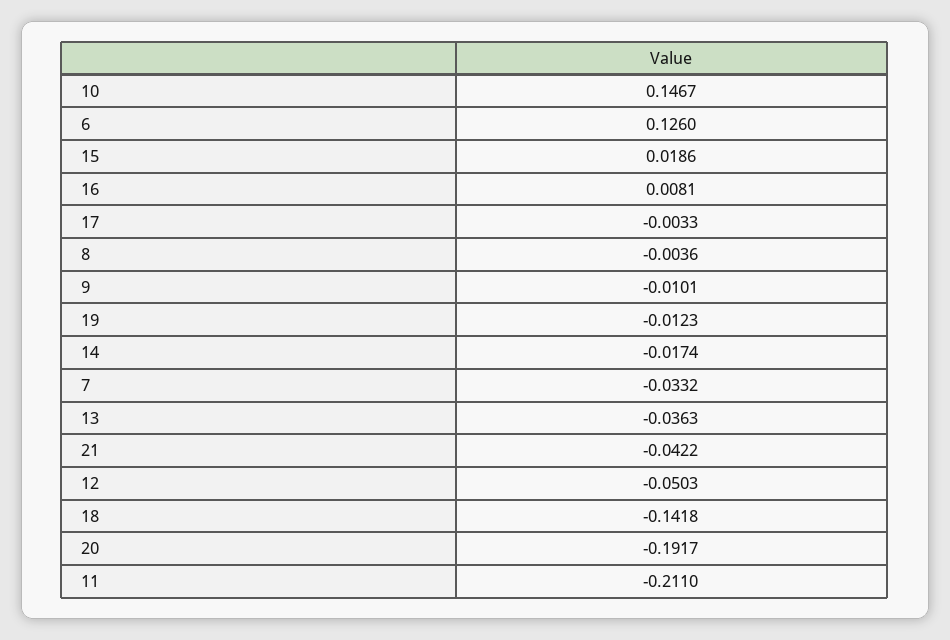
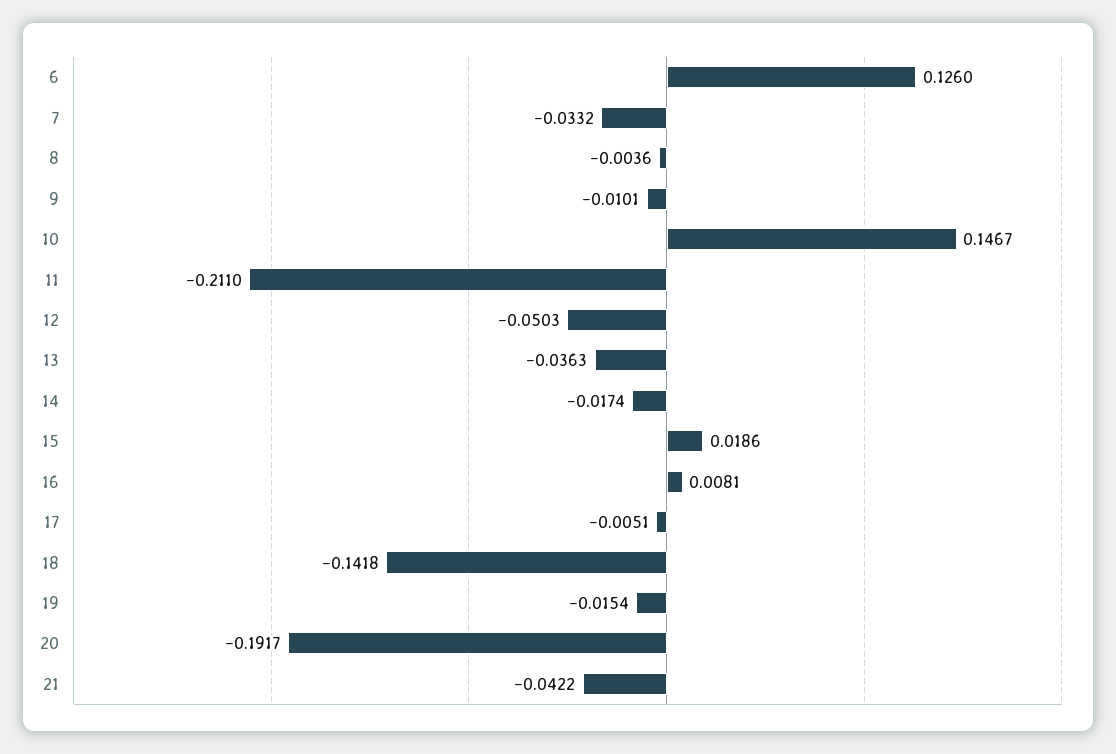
17: -0.0033 -> -0.0051
19: -0.0123 -> -0.0154

